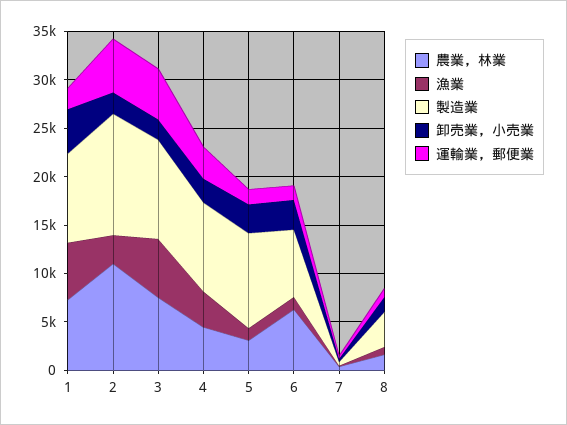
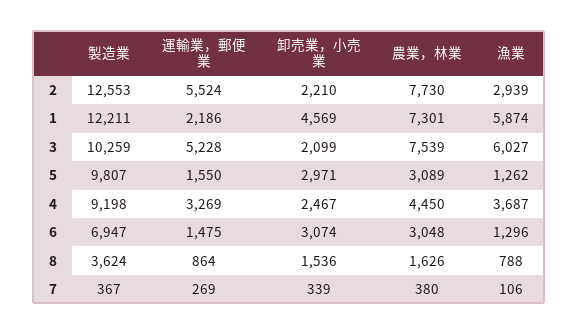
製造業, 1: 9000 -> 12211
農業，林業, 2: 11000 -> 7730
農業，林業, 6: 6000 -> 3048

